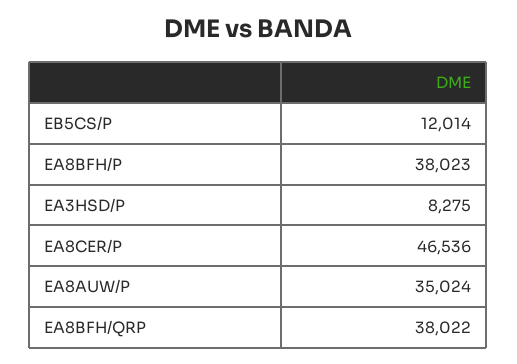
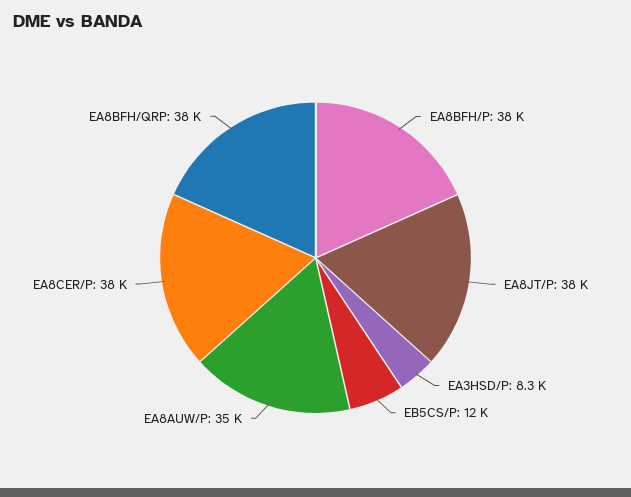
EA8CER/P: 46536 -> 38000
EA8JT/P: none -> 38000

